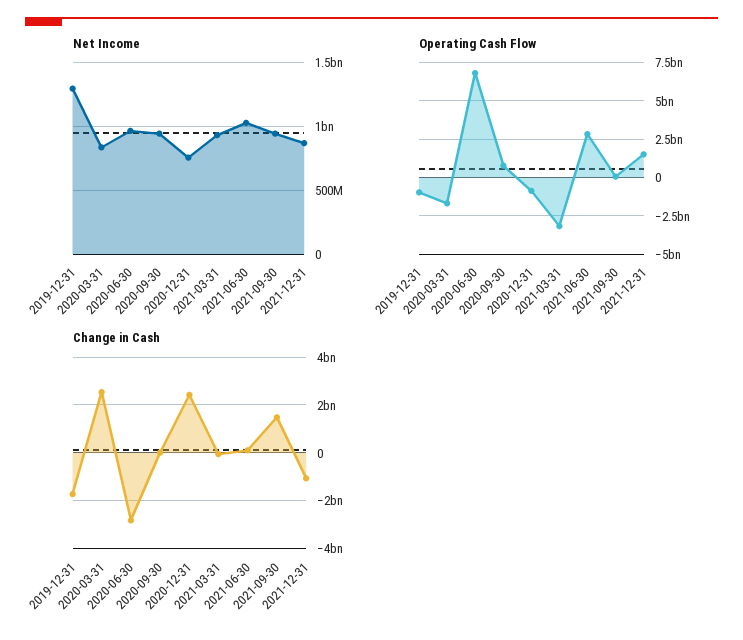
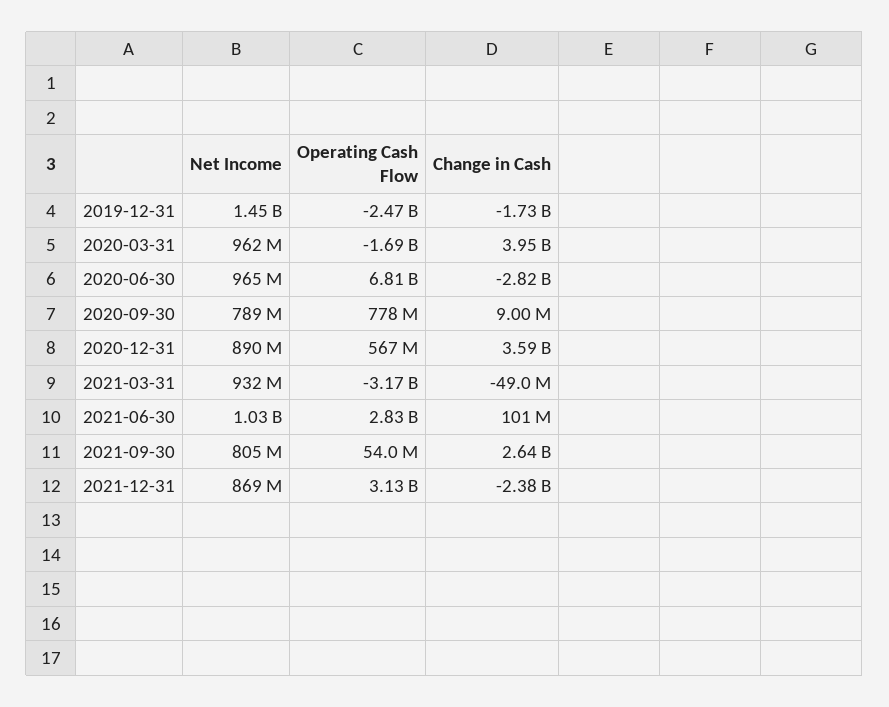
Net Income, 2019-12-31: 1300000000 -> 1450000000
Net Income, 2020-03-31: 850000000 -> 962000000
Net Income, 2020-09-30: 950000000 -> 789000000
Net Income, 2020-12-31: 750000000 -> 890000000
Net Income, 2021-09-30: 950000000 -> 805000000
Operating Cash Flow, 2019-12-31: -1000000000 -> -2470000000
Operating Cash Flow, 2020-12-31: -1000000000 -> 567000000
Operating Cash Flow, 2021-12-31: 1500000000 -> 3130000000
Change in Cash, 2020-03-31: 2500000000 -> 3950000000
Change in Cash, 2020-12-31: 2500000000 -> 3590000000
Change in Cash, 2021-09-30: 1500000000 -> 2640000000
Change in Cash, 2021-12-31: -1000000000 -> -2380000000

